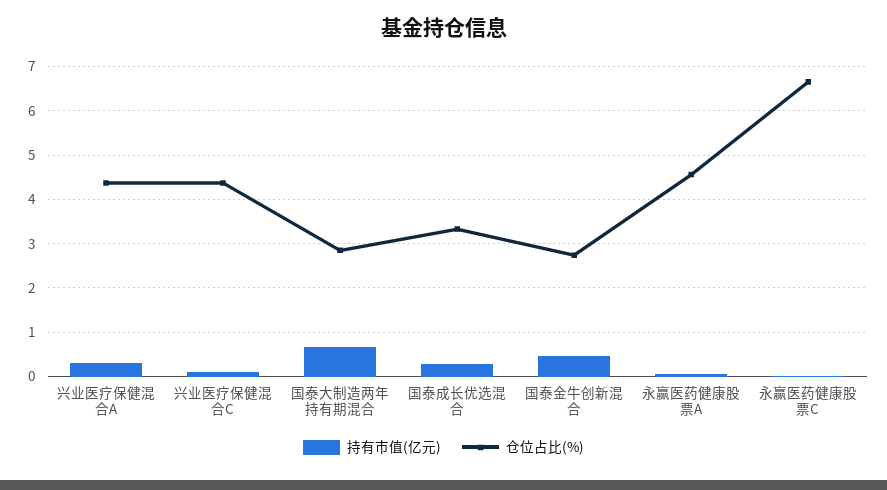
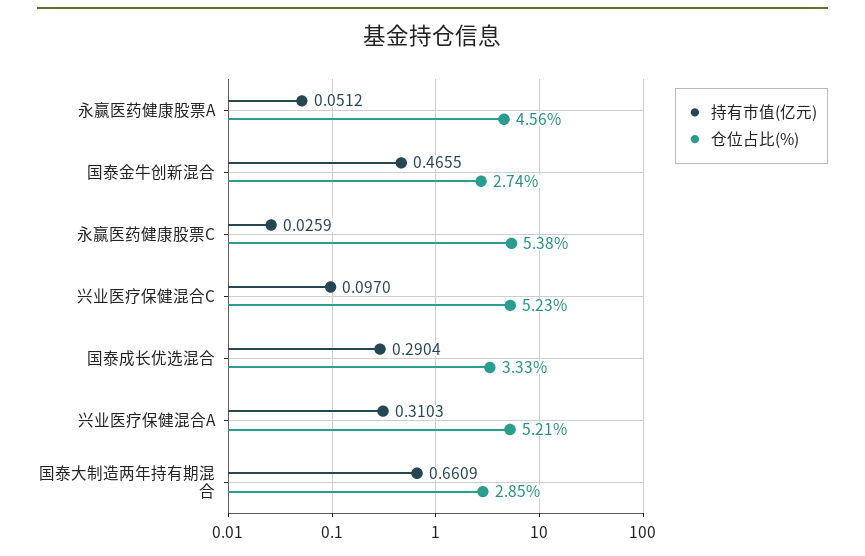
仓位占比(%), 兴业医疗保健混合A: 4.4 -> 5.21
仓位占比(%), 兴业医疗保健混合C: 4.4 -> 5.23
仓位占比(%), 永赢医药健康股票C: 6.6 -> 5.38

